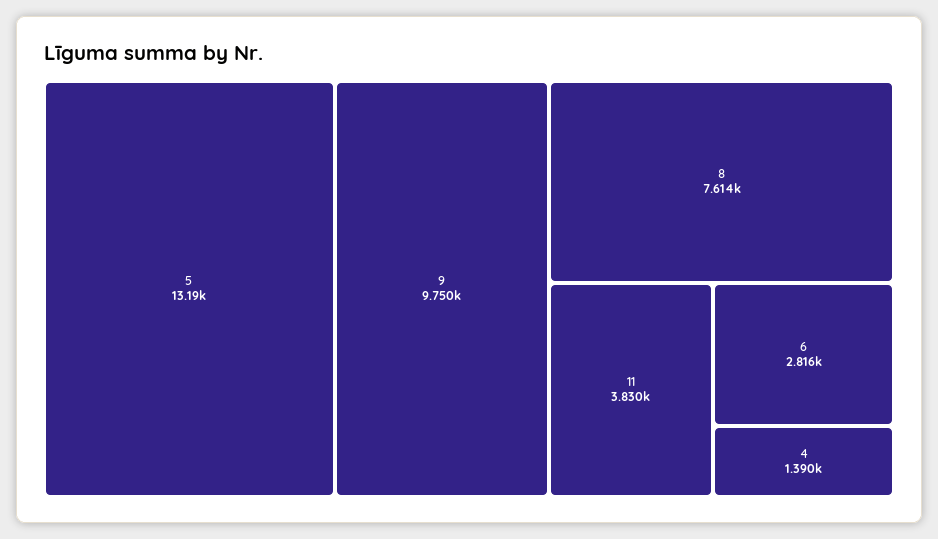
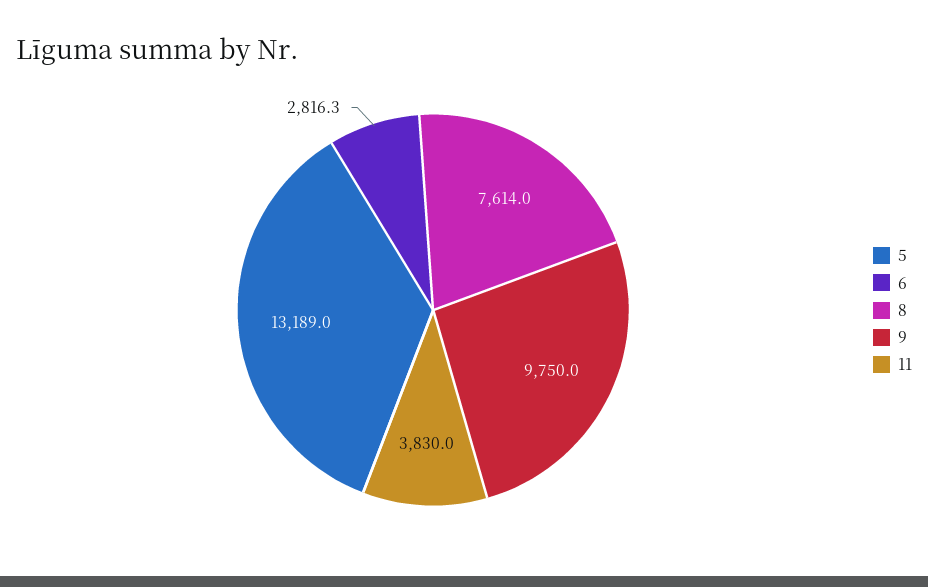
4: 1390 -> none

